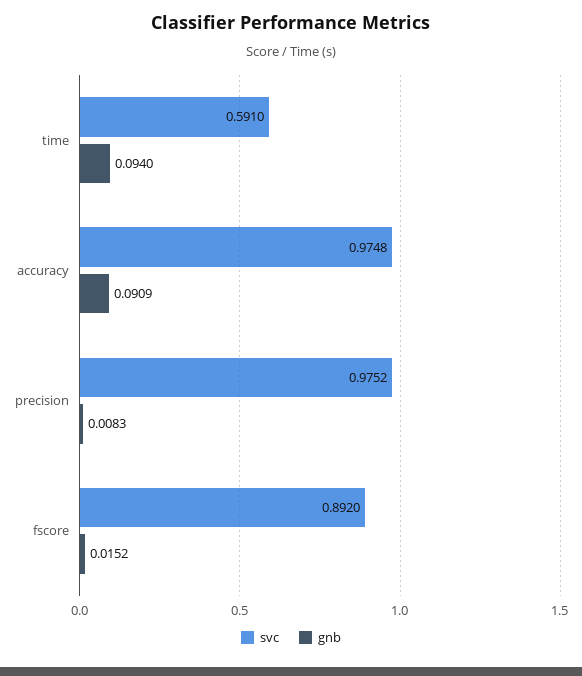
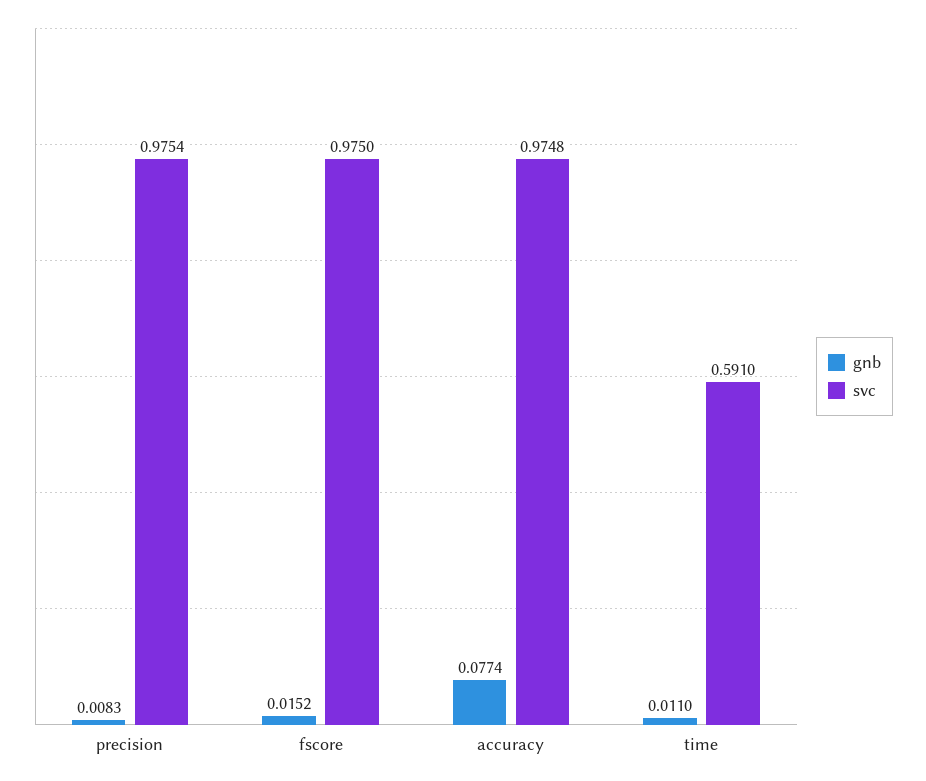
gnb, time: 0.094 -> 0.011
gnb, accuracy: 0.0909 -> 0.0774
svc, precision: 0.9752 -> 0.9754
svc, fscore: 0.892 -> 0.975

